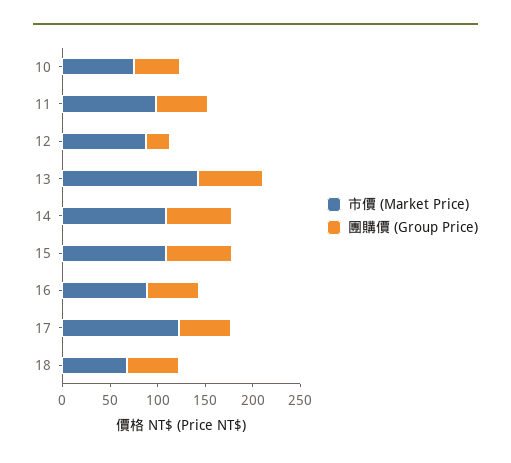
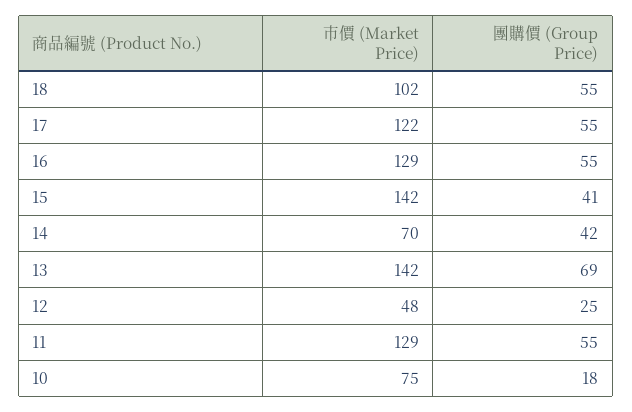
團購價 (Group Price), 10: 50 -> 18
市價 (Market Price), 11: 100 -> 129
市價 (Market Price), 12: 90 -> 48
市價 (Market Price), 14: 110 -> 70
團購價 (Group Price), 14: 70 -> 42
市價 (Market Price), 15: 110 -> 142
團購價 (Group Price), 15: 70 -> 41
市價 (Market Price), 16: 90 -> 129
市價 (Market Price), 18: 70 -> 102

